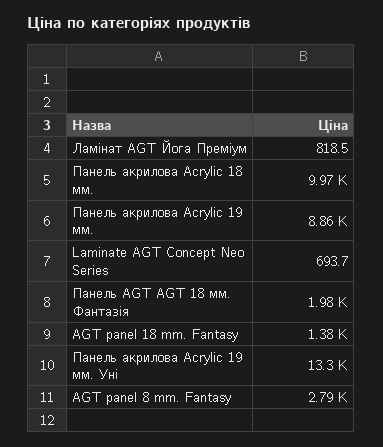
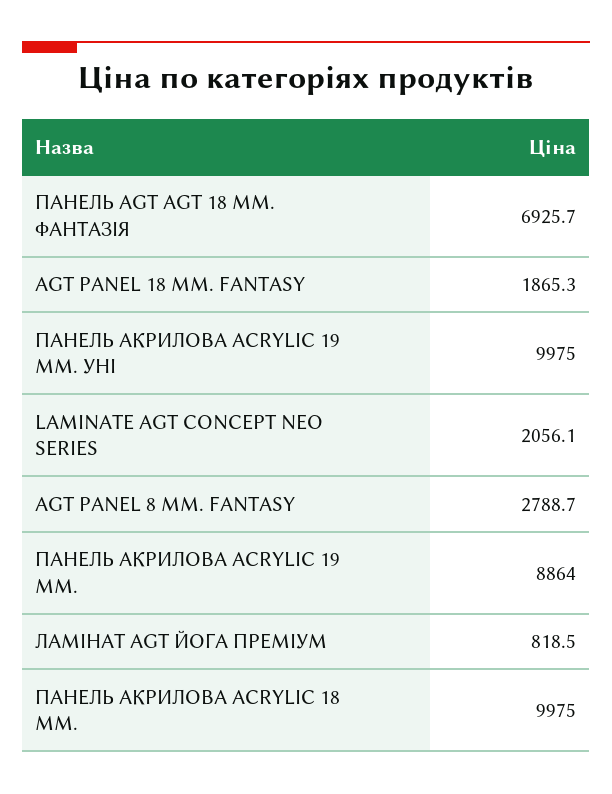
Laminate AGT Concept Neo Series: 693.7 -> 2056.1
Панель AGT AGT 18 мм. Фантазія: 1980 -> 6925.7
AGT panel 18 mm. Fantasy: 1380 -> 1865.3
Панель акрилова Acrylic 19 мм. Уні: 13300 -> 9975

